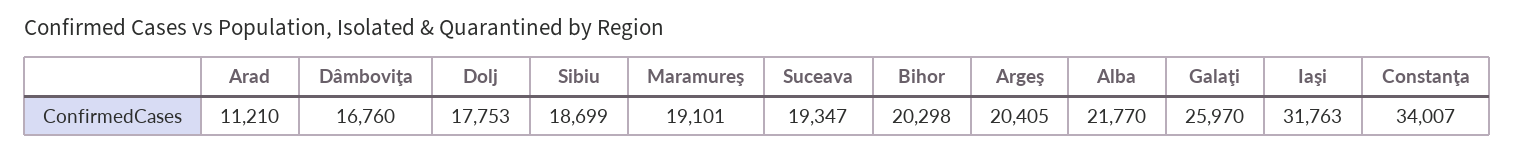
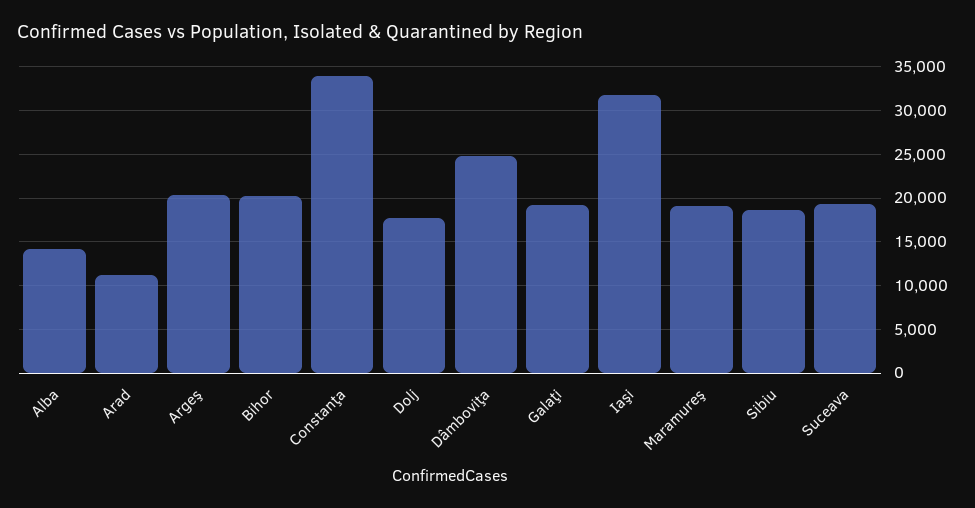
Dâmboviţa: 16760 -> 25000
Alba: 21770 -> 14000
Galaţi: 25970 -> 19000

